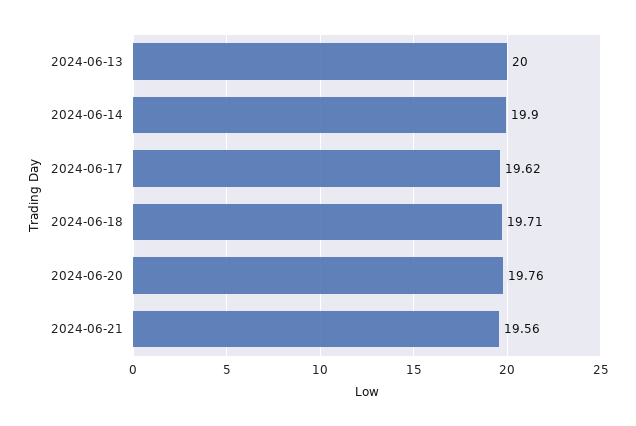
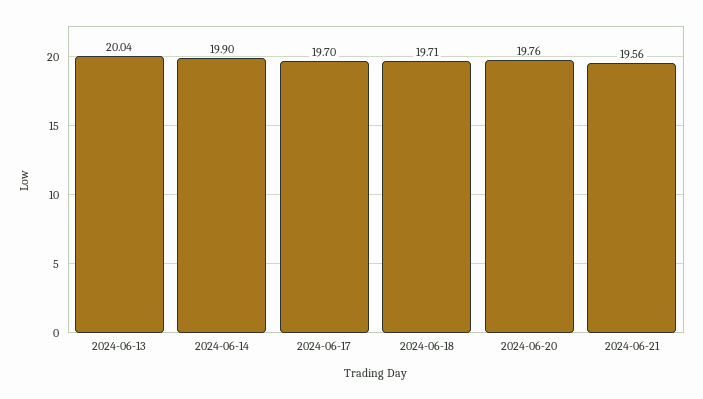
2024-06-13: 20 -> 20.04
2024-06-17: 19.62 -> 19.7

